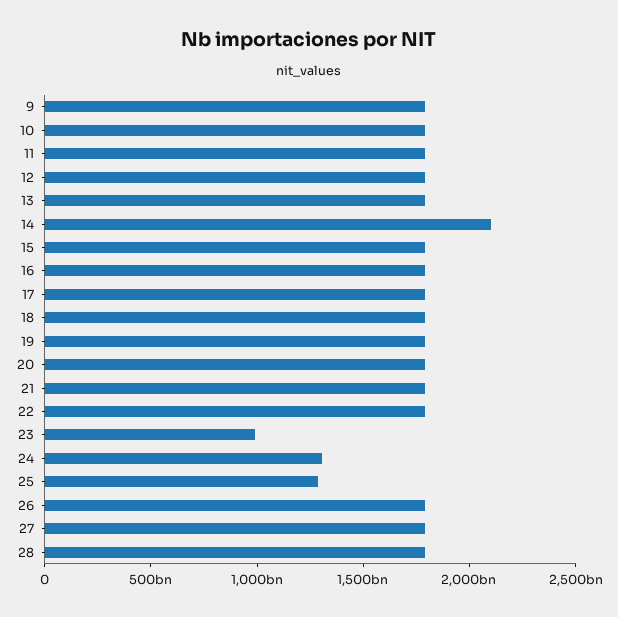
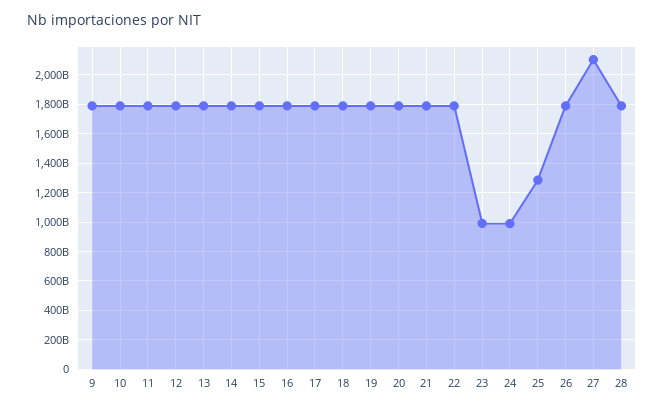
14: 2100000000000 -> 1800000000000
24: 1300000000000 -> 1000000000000
27: 1800000000000 -> 2100000000000

